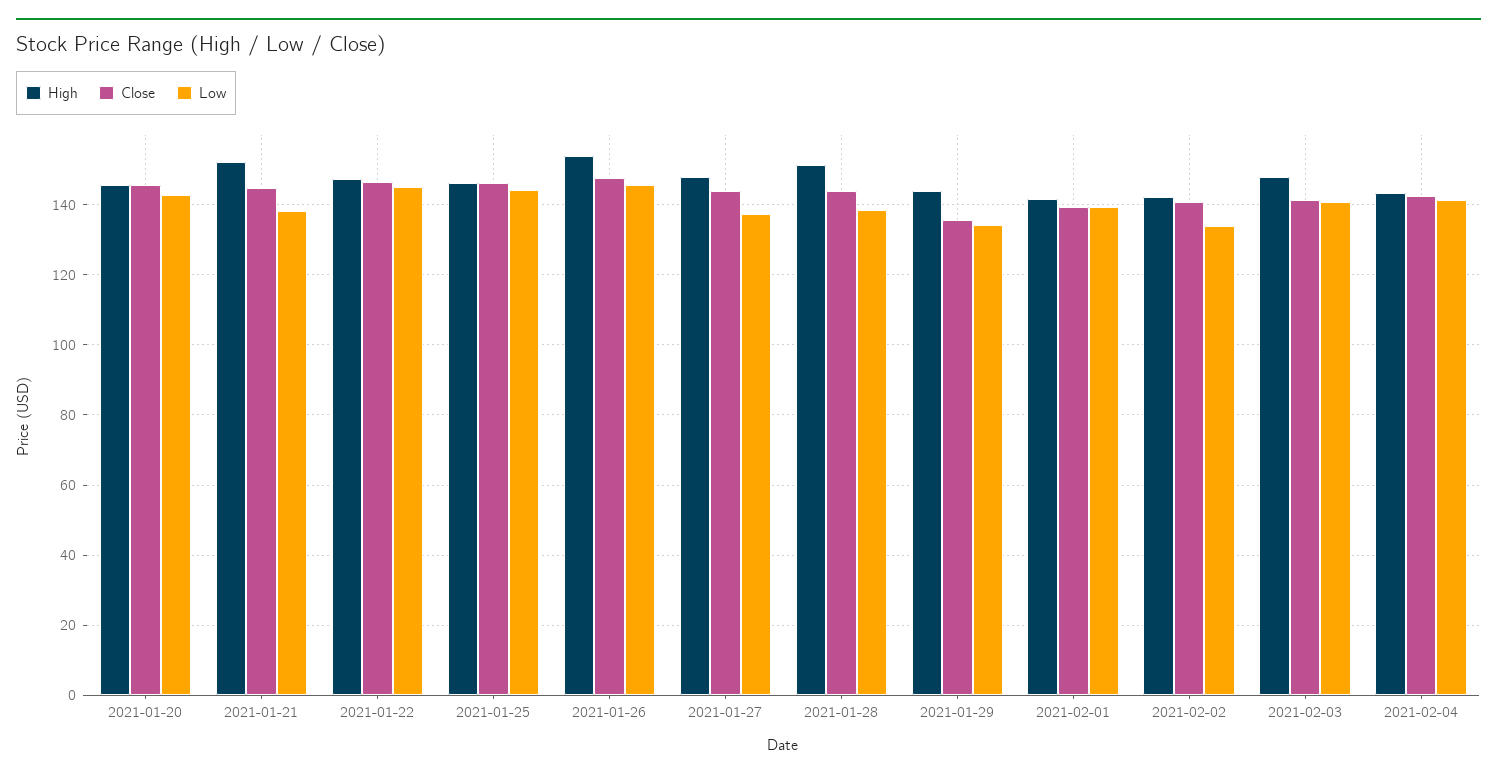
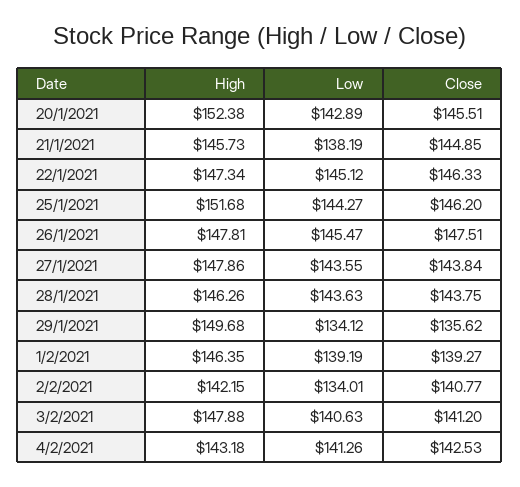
High, 2021-01-20: 146 -> 152.38
High, 2021-01-21: 152 -> 145.73
High, 2021-01-25: 146 -> 151.68
High, 2021-01-26: 154 -> 147.81
Low, 2021-01-27: 138 -> 143.55
High, 2021-01-28: 152 -> 146.26
Low, 2021-01-28: 138 -> 143.63
High, 2021-01-29: 144 -> 149.68
High, 2021-02-01: 142 -> 146.35

